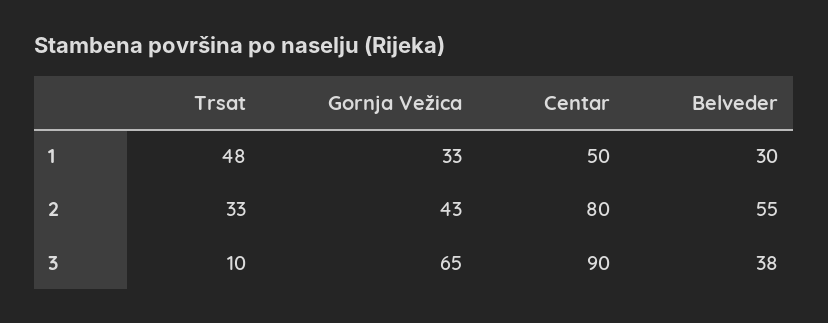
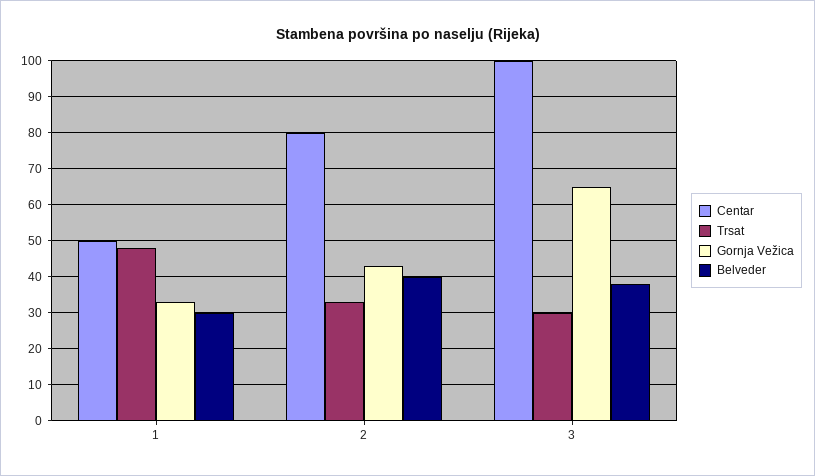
Belveder, 2: 55 -> 40
Trsat, 3: 10 -> 30
Centar, 3: 90 -> 100

